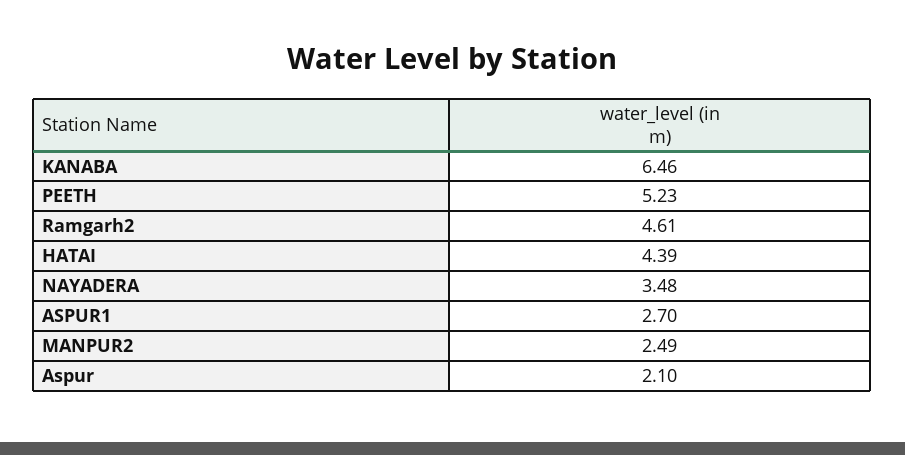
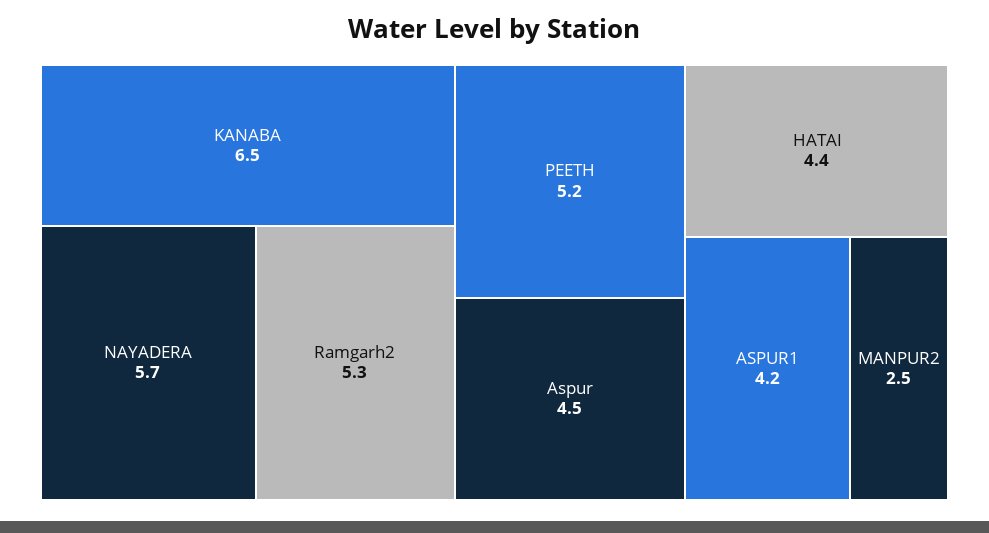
Ramgarh2: 4.61 -> 5.3
NAYADERA: 3.48 -> 5.7
ASPUR1: 2.7 -> 4.2
Aspur: 2.1 -> 4.5

